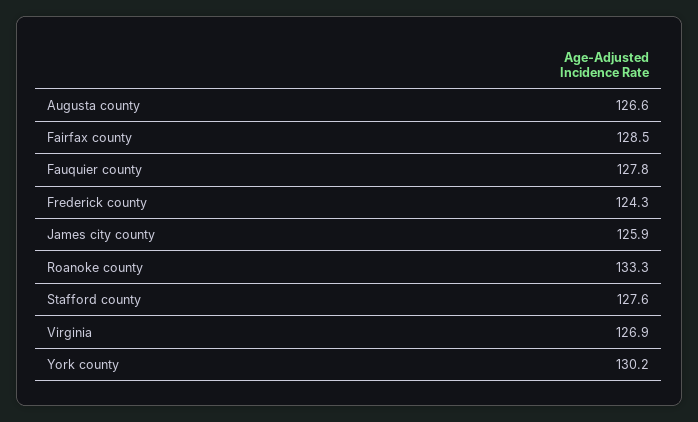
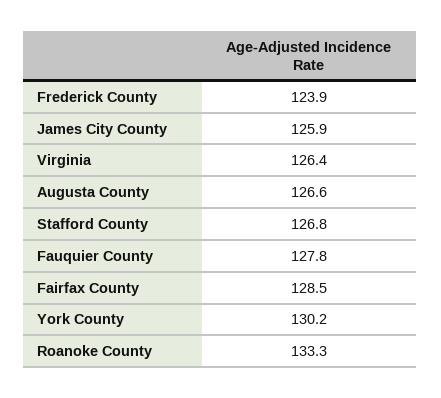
Frederick county: 124.3 -> 123.9
Stafford county: 127.6 -> 126.8
Virginia: 126.9 -> 126.4

